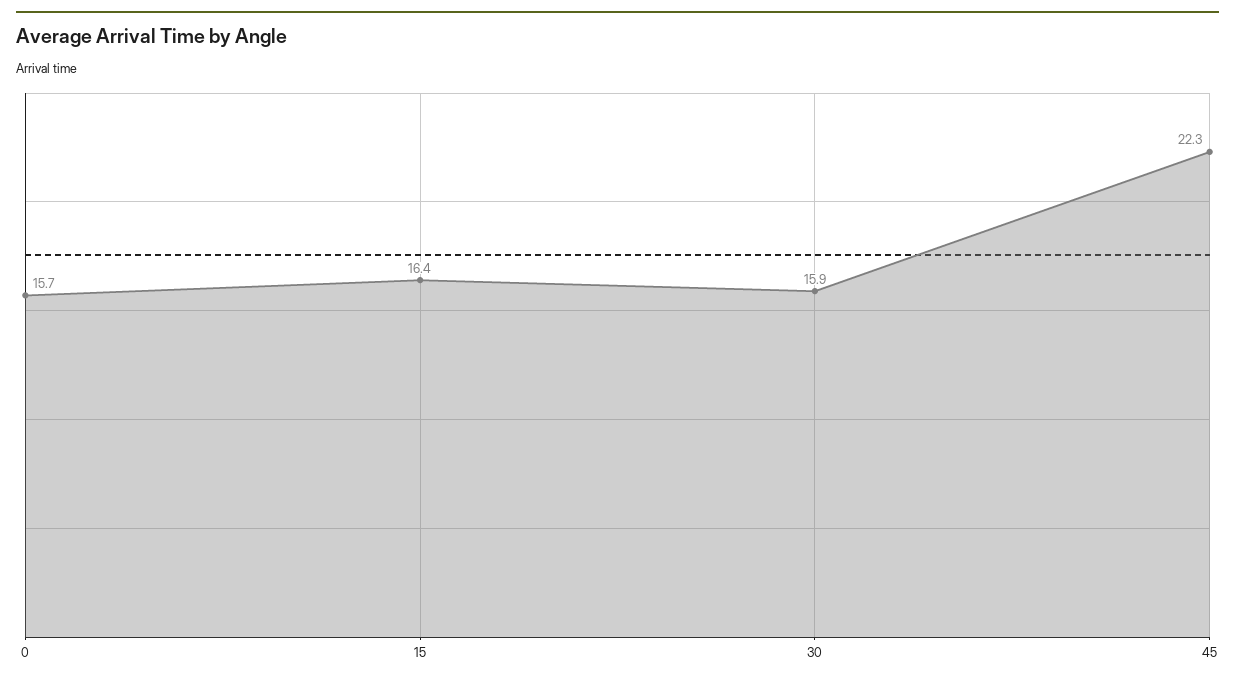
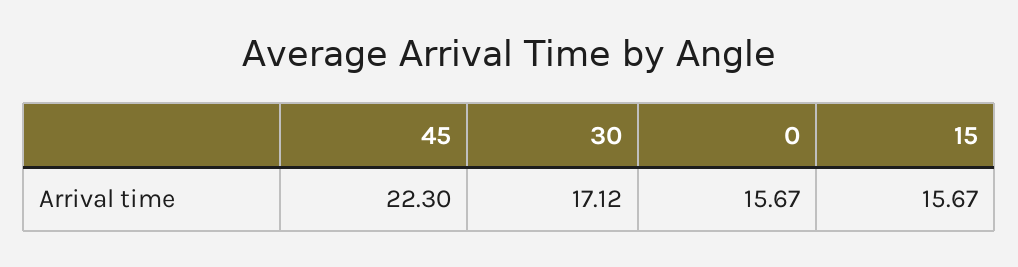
15: 16.4 -> 15.67
30: 15.9 -> 17.12

